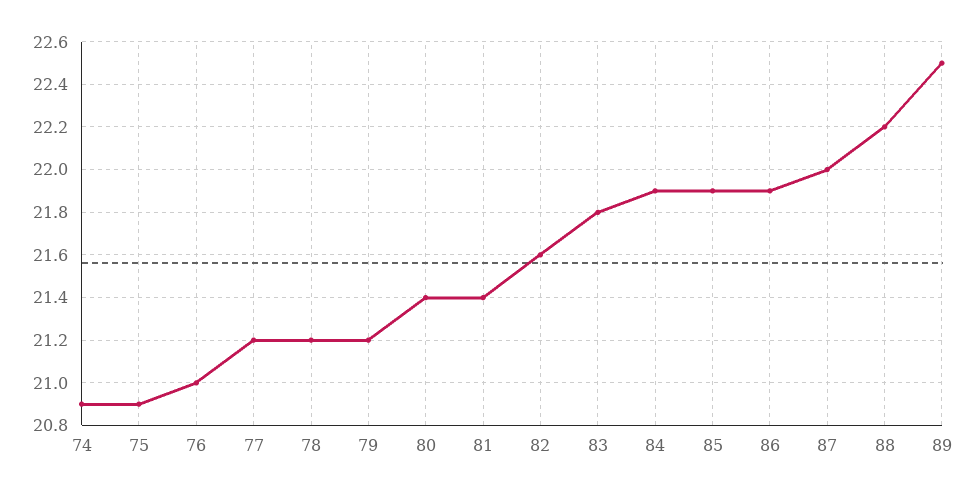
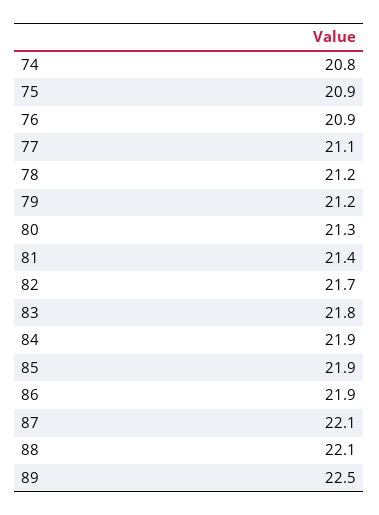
74: 20.9 -> 20.8
76: 21 -> 20.9
77: 21.2 -> 21.1
80: 21.4 -> 21.3
82: 21.6 -> 21.7
87: 22 -> 22.1
88: 22.2 -> 22.1

